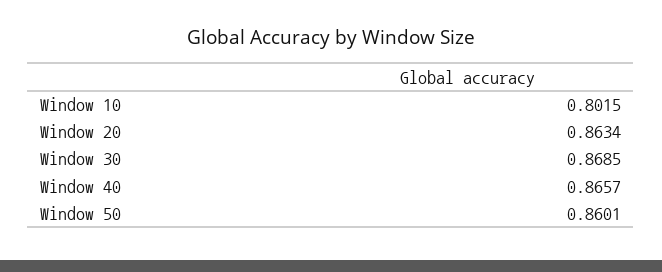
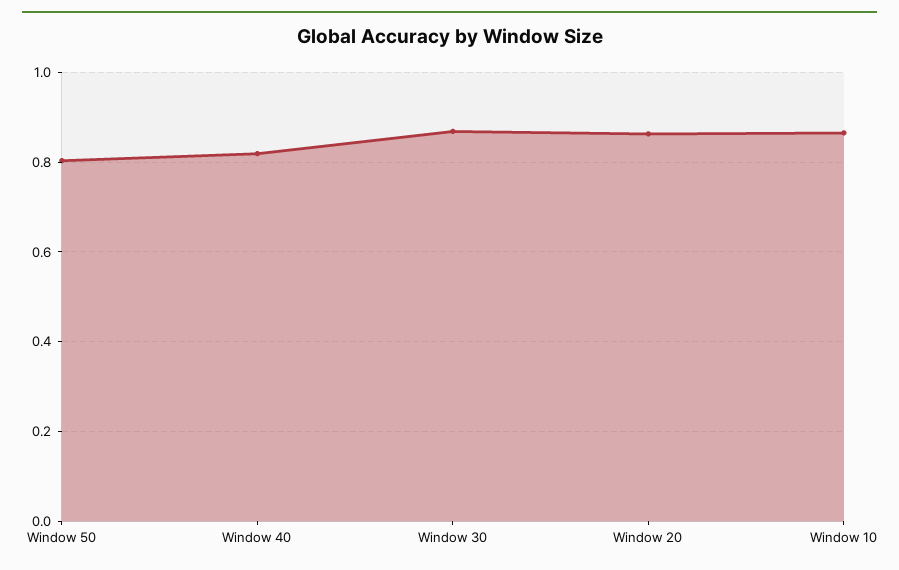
Window 10: 0.8015 -> 0.86
Window 40: 0.8657 -> 0.82
Window 50: 0.8601 -> 0.8

